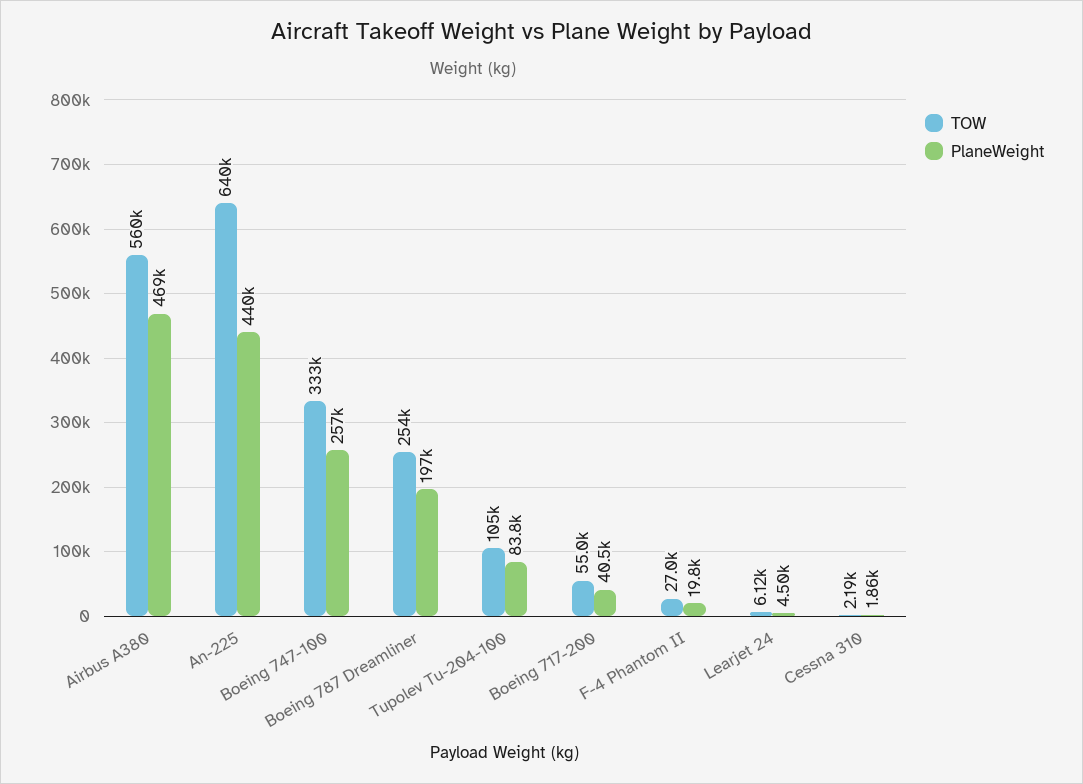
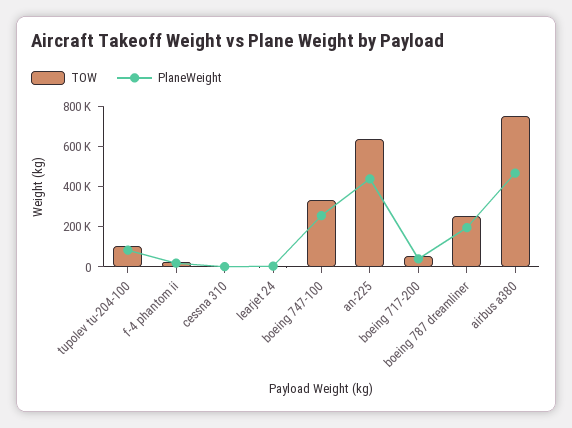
TOW, Airbus A380: 560000 -> 750000

